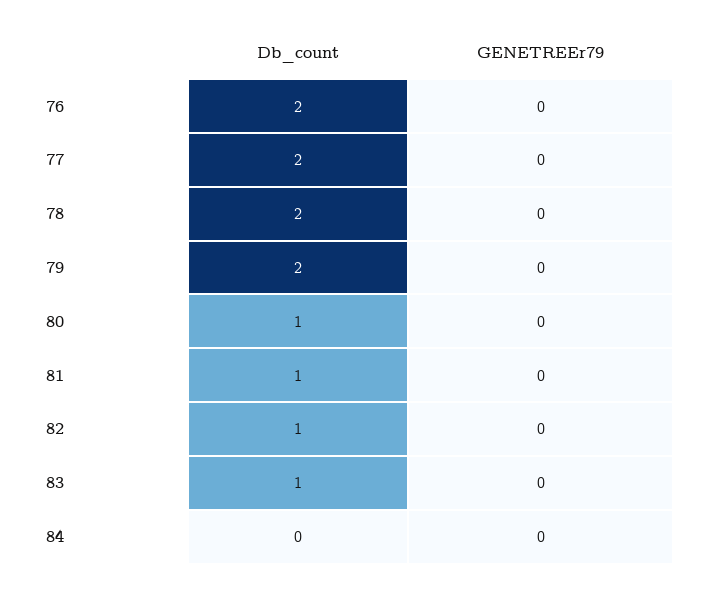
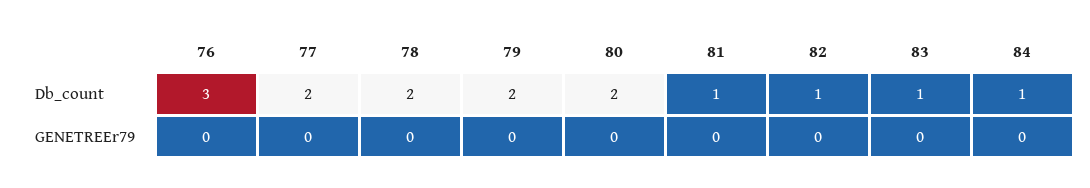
Db_count, 76: 2 -> 3
Db_count, 80: 1 -> 2
Db_count, 84: 0 -> 1

